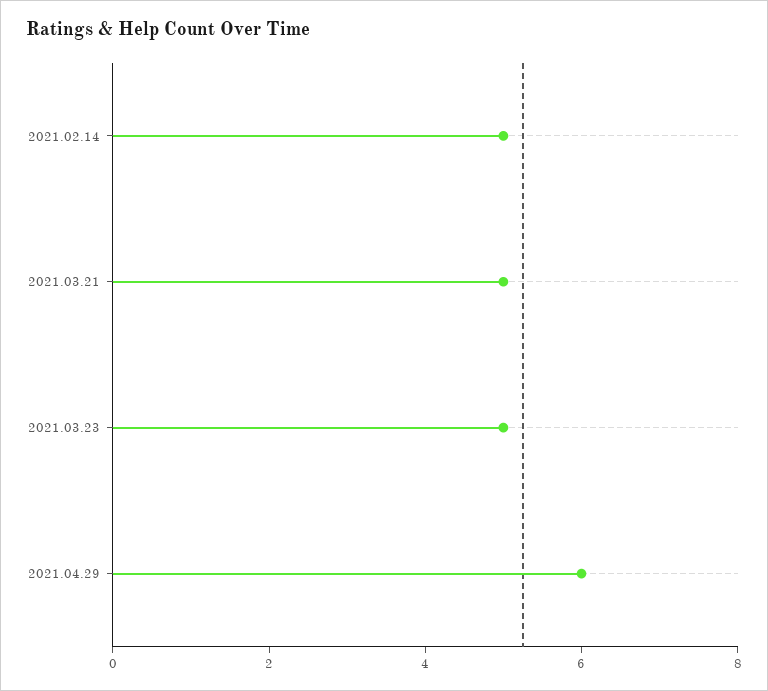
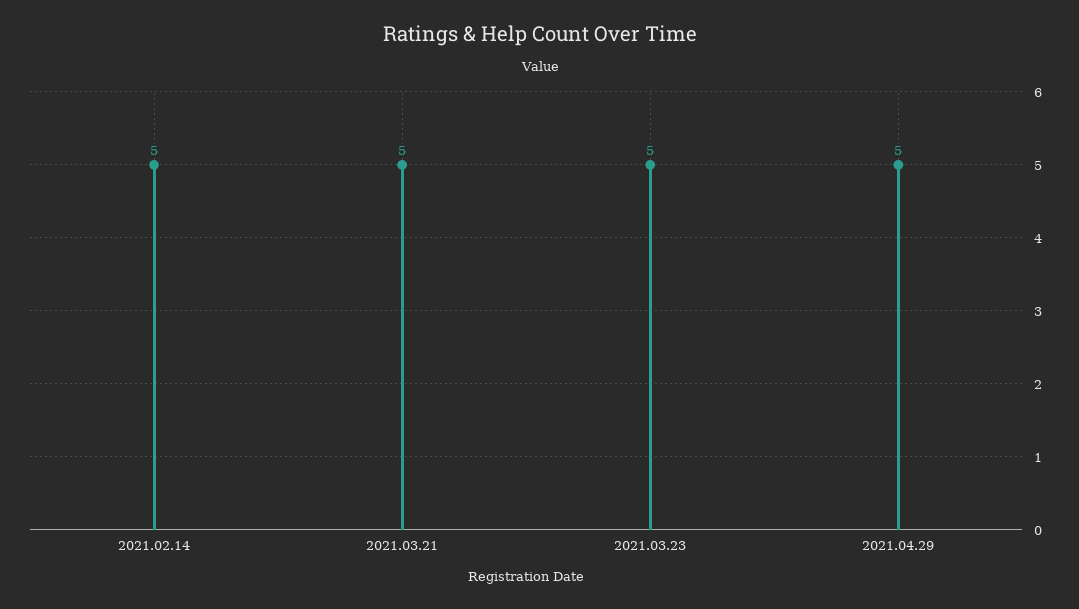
2021.04.29: 6 -> 5

